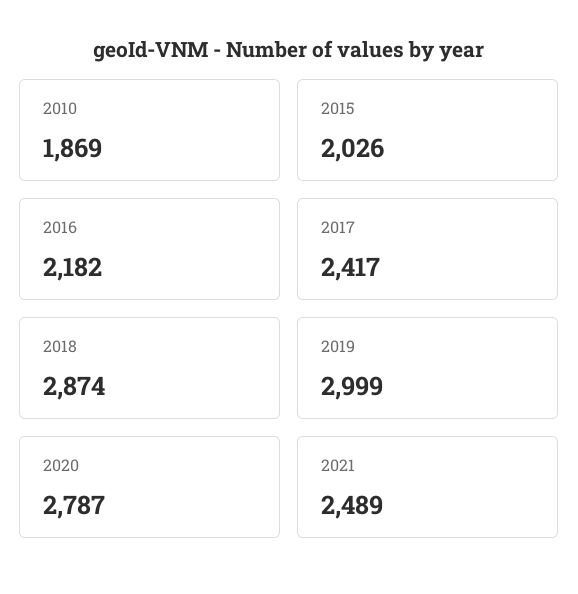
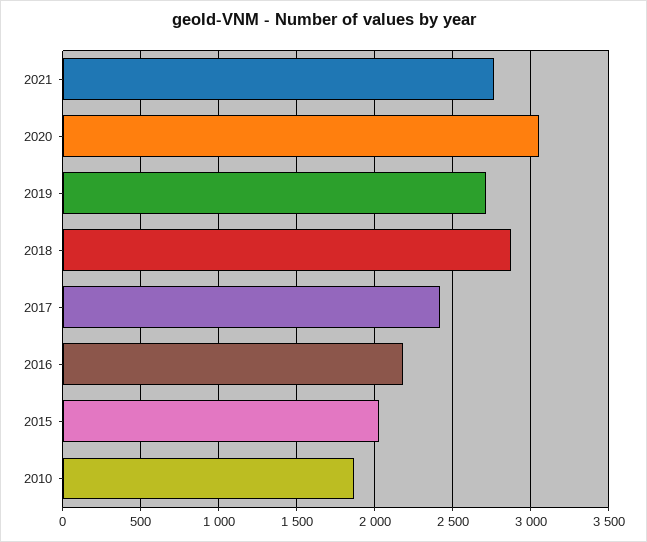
2019: 2999 -> 2700
2020: 2787 -> 3050
2021: 2489 -> 2750

